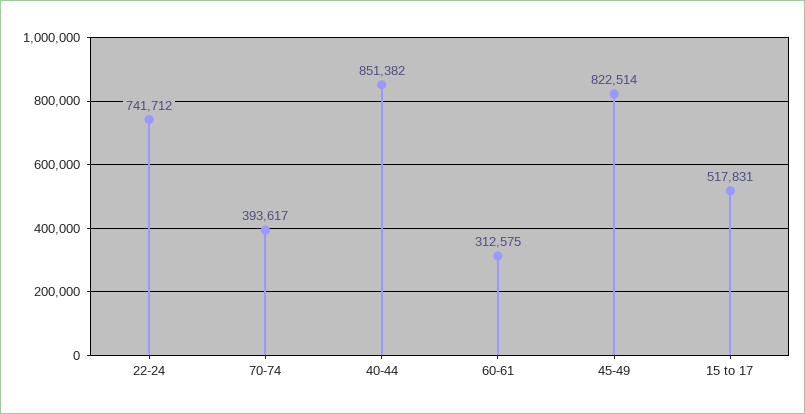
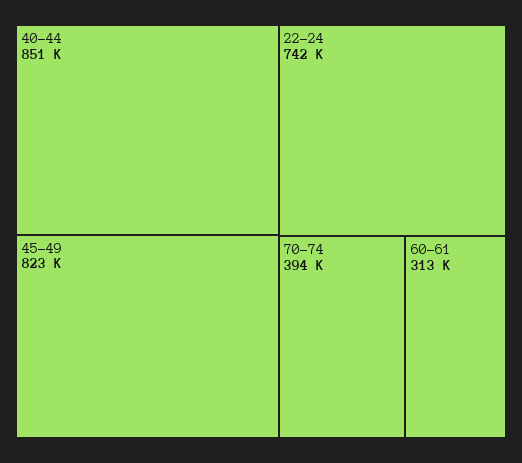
15 to 17: 517831 -> none

